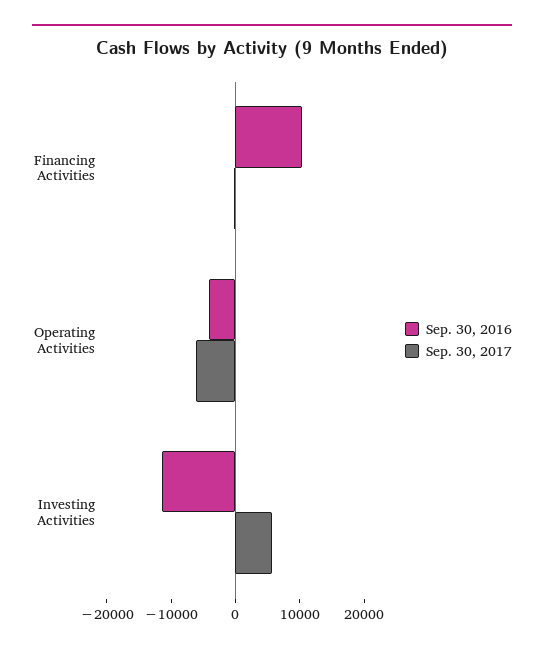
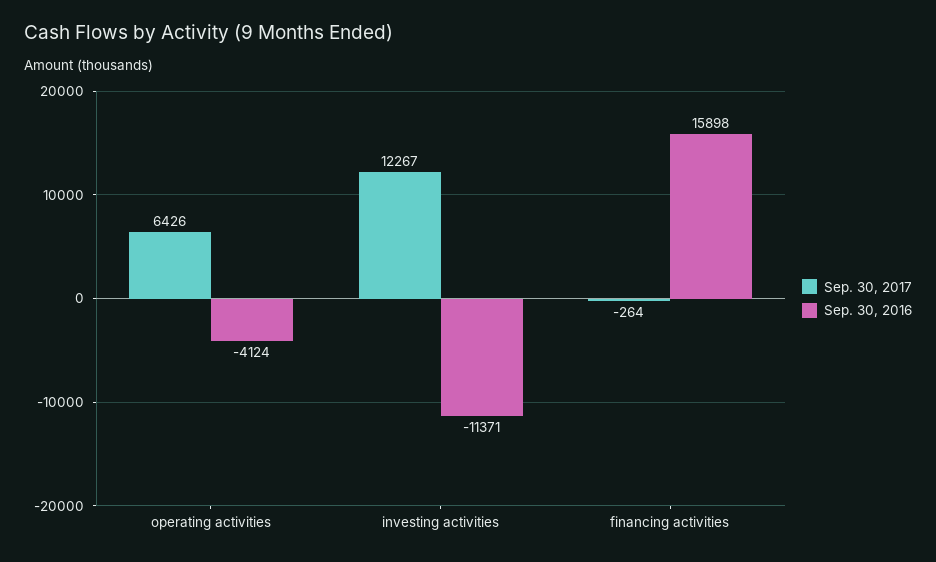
Sep. 30, 2016, Financing Activities: 10000 -> 15898
Sep. 30, 2017, Operating Activities: -6000 -> 6426
Sep. 30, 2017, Investing Activities: 6000 -> 12267

